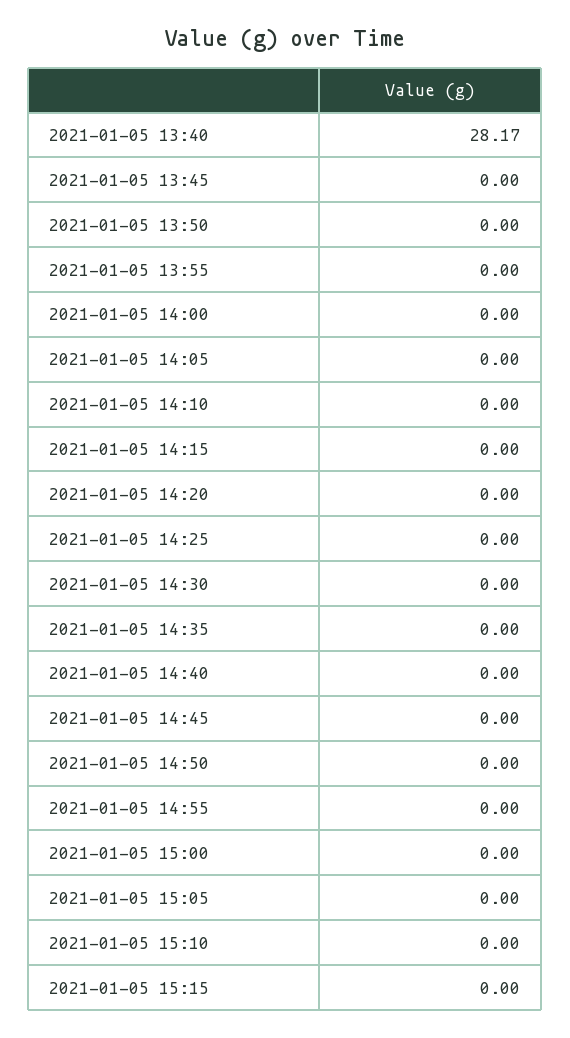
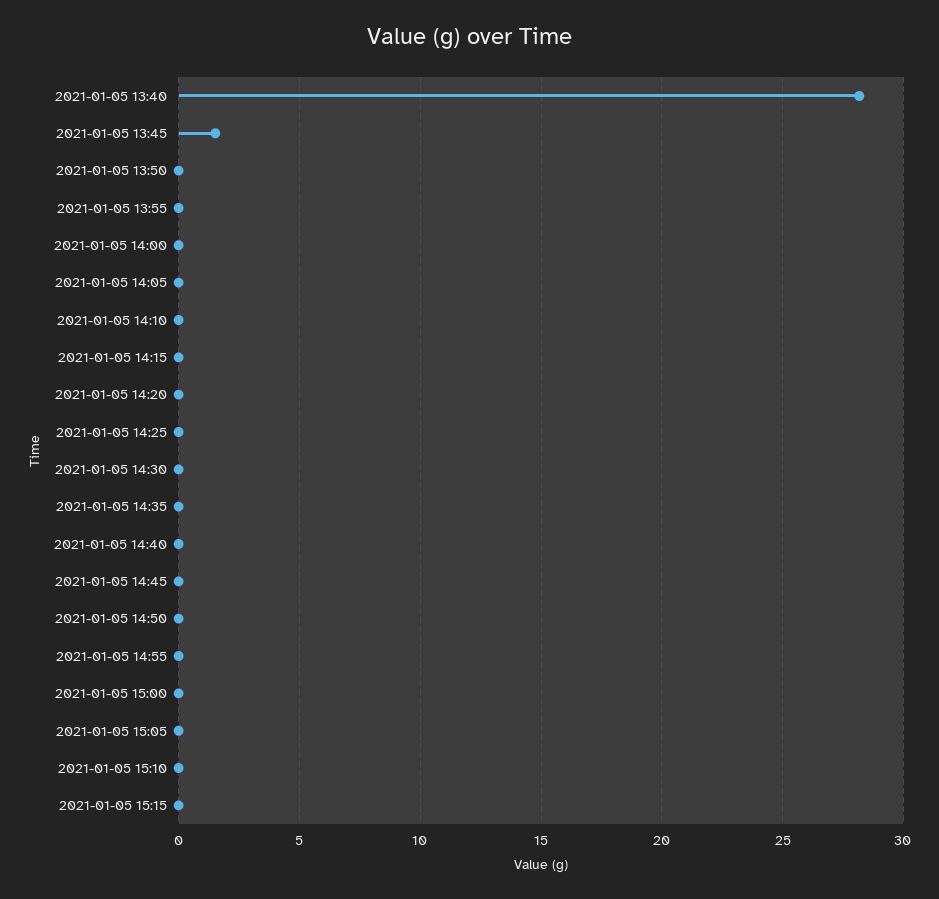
2021-01-05 13:45: 0 -> 1.5

